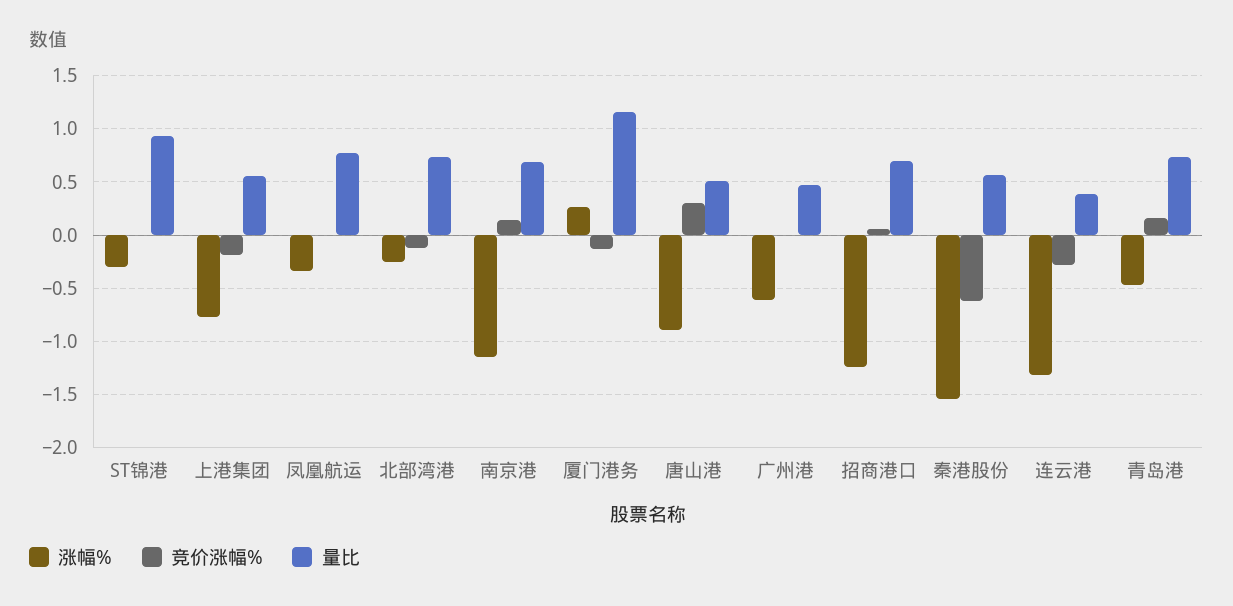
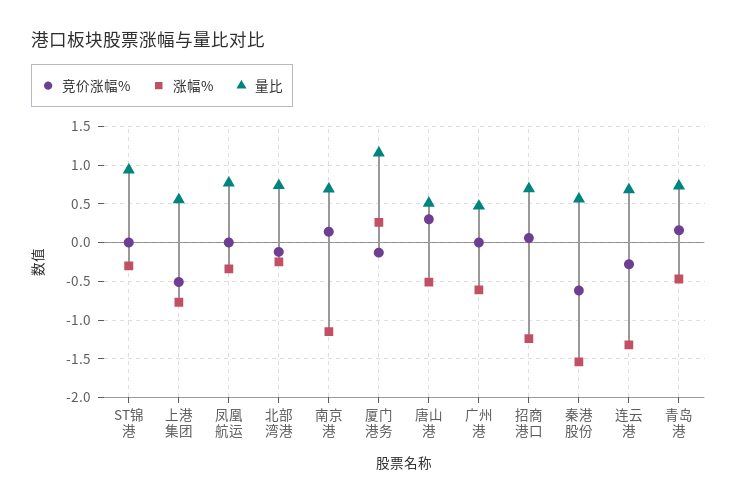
竞价涨幅%, 上港集团: -0.2 -> -0.5
涨幅%, 唐山港: -0.9 -> -0.5
量比, 连云港: 0.4 -> 0.7

